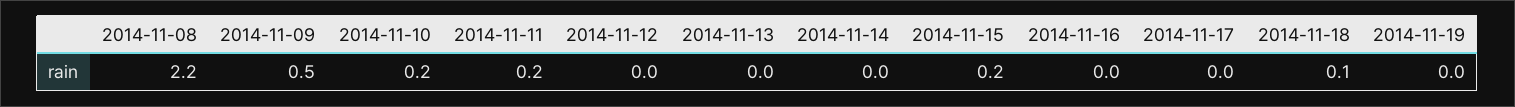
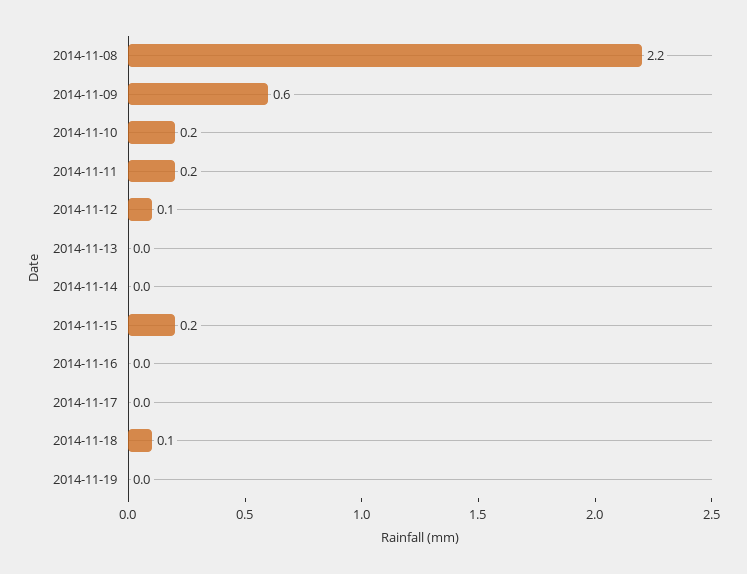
2014-11-09: 0.5 -> 0.6
2014-11-12: 0 -> 0.1

